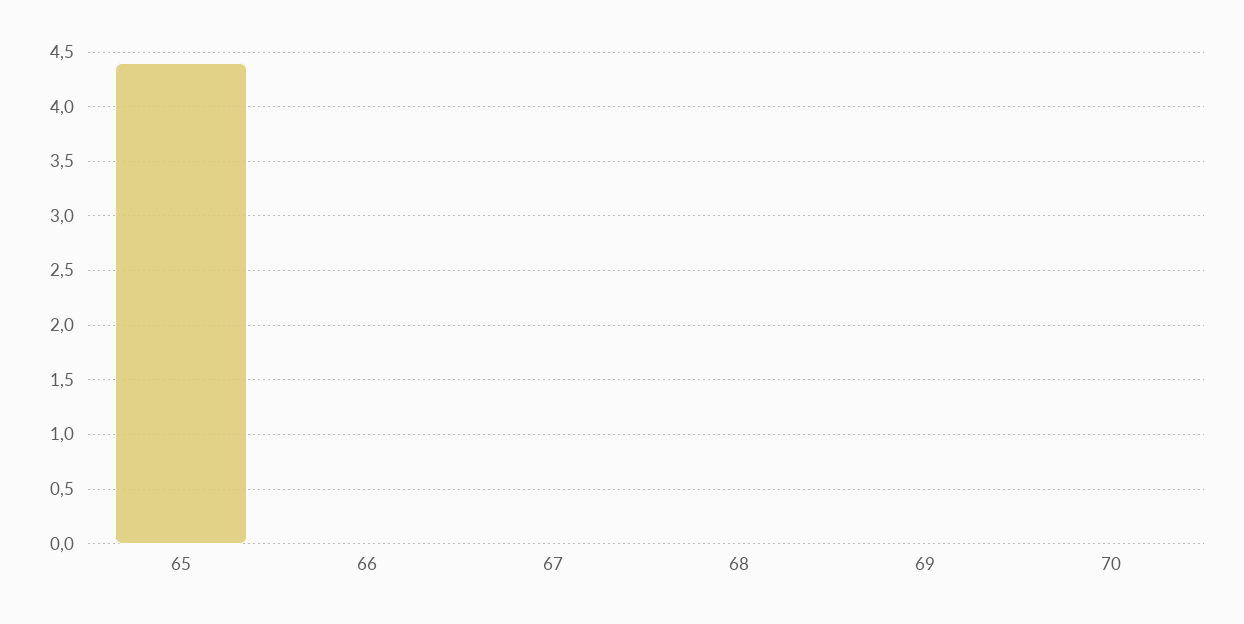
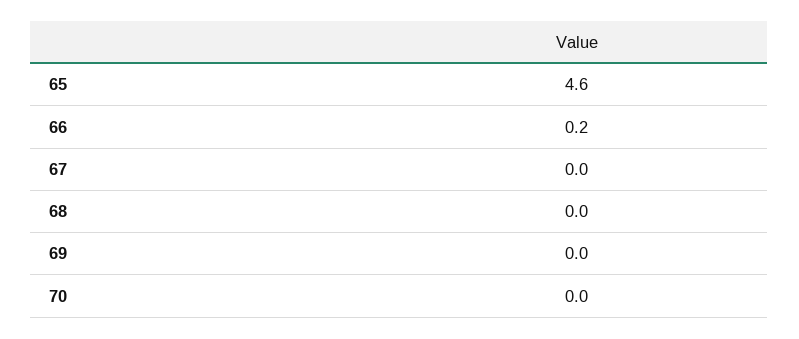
65: 4.4 -> 4.6
66: 0 -> 0.2

